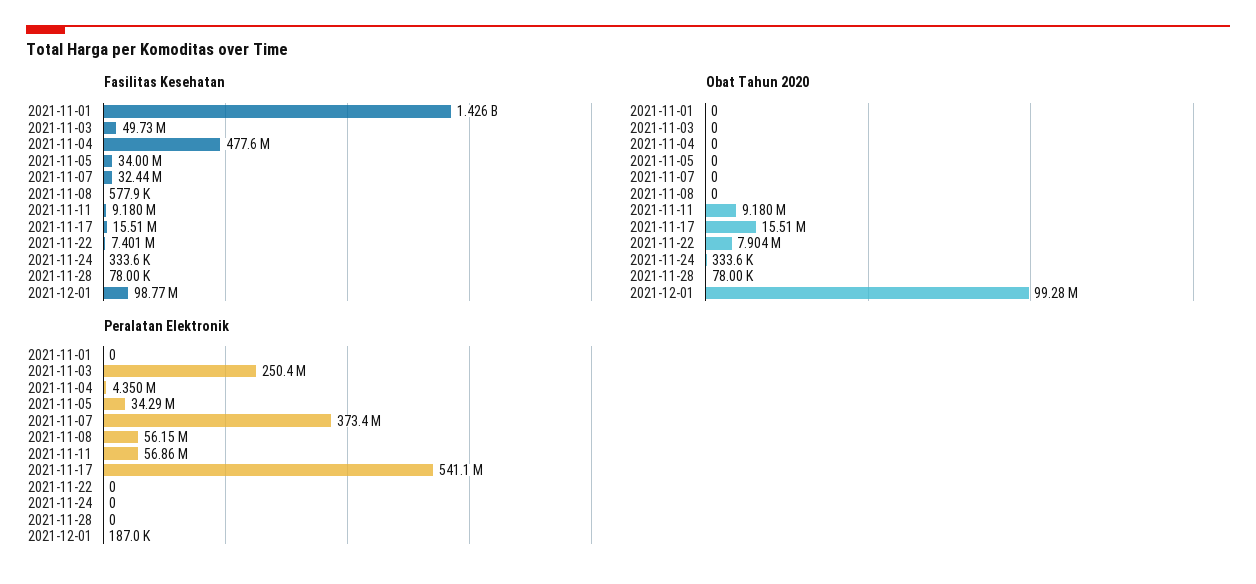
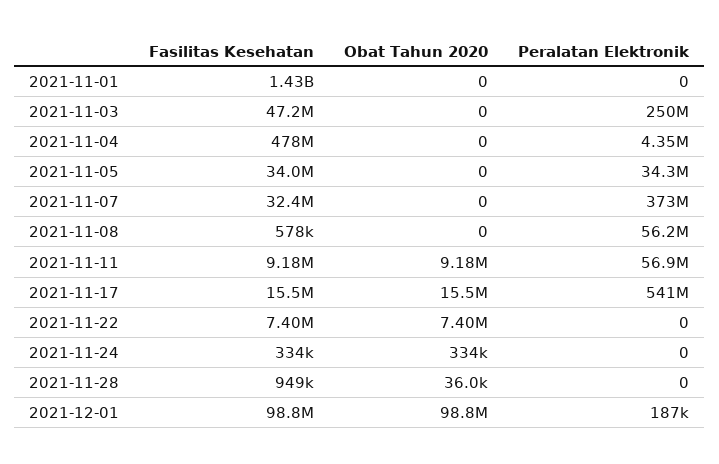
Fasilitas Kesehatan, 2021-11-03: 49730000 -> 47200000
Fasilitas Kesehatan, 2021-11-28: 78000 -> 949000
Obat Tahun 2020, 2021-11-22: 7904000 -> 7400000
Obat Tahun 2020, 2021-11-28: 78000 -> 36000
Obat Tahun 2020, 2021-12-01: 99280000 -> 98800000

